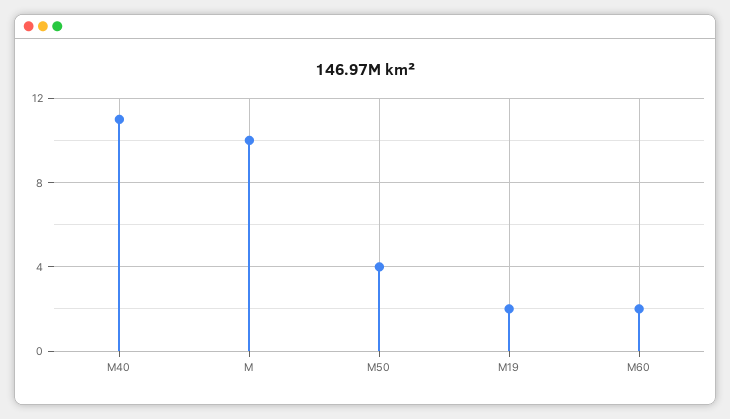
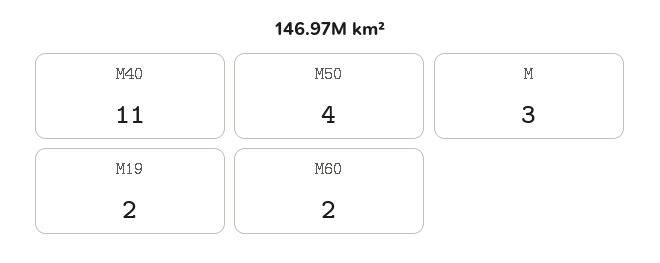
M: 10 -> 3

